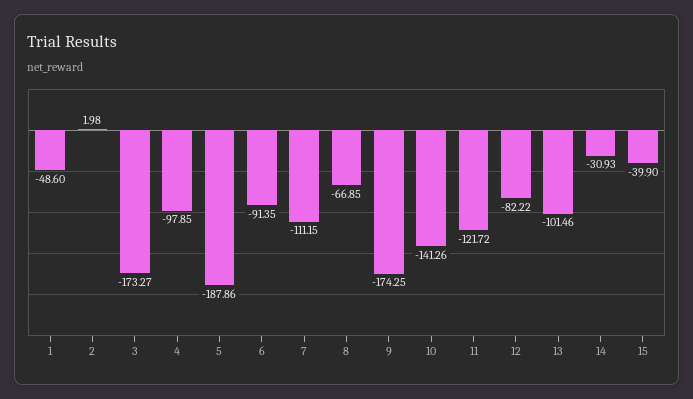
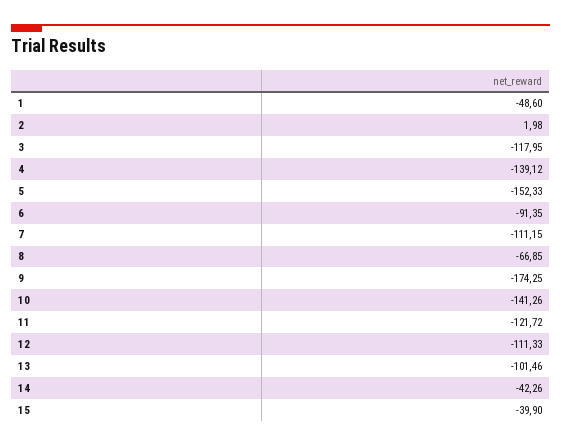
3: -173.27 -> -117.95
4: -97.85 -> -139.12
5: -187.86 -> -152.33
12: -82.22 -> -111.33
14: -30.93 -> -42.26

